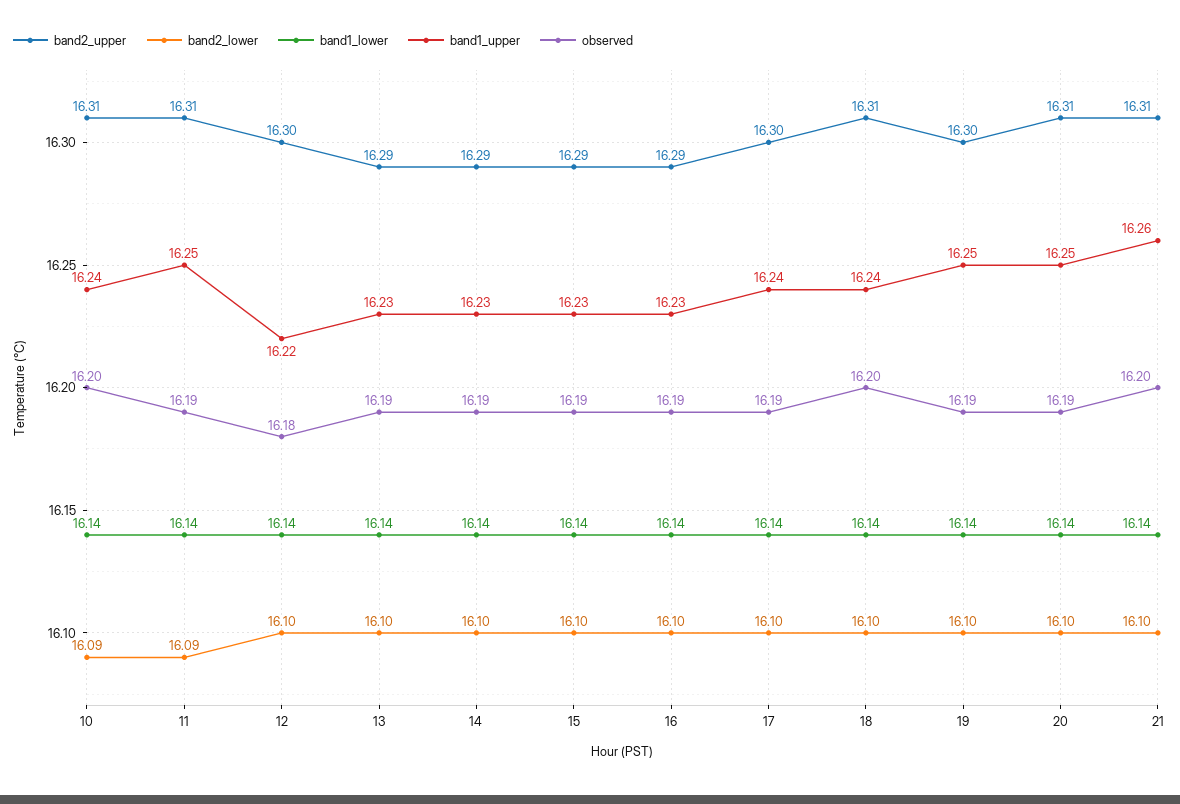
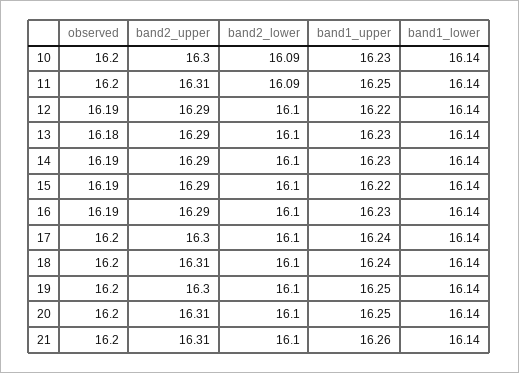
band2_upper, 10: 16.31 -> 16.3
band1_upper, 10: 16.24 -> 16.23
observed, 11: 16.19 -> 16.2
band2_upper, 12: 16.3 -> 16.29
observed, 12: 16.18 -> 16.19
observed, 13: 16.19 -> 16.18
band1_upper, 15: 16.23 -> 16.22
observed, 17: 16.19 -> 16.2
observed, 19: 16.19 -> 16.2
observed, 20: 16.19 -> 16.2

